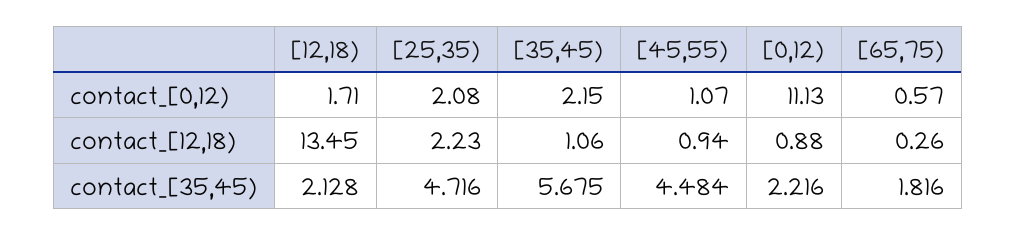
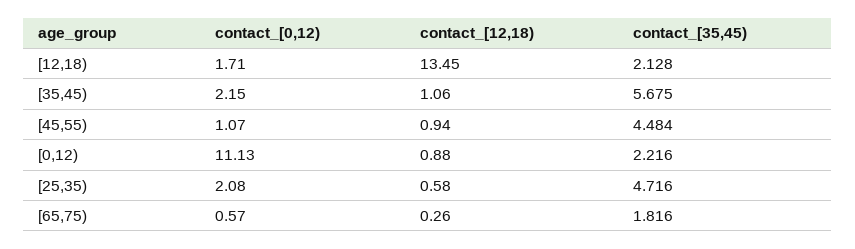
[25,35), contact_[12,18): 2.23 -> 0.58

